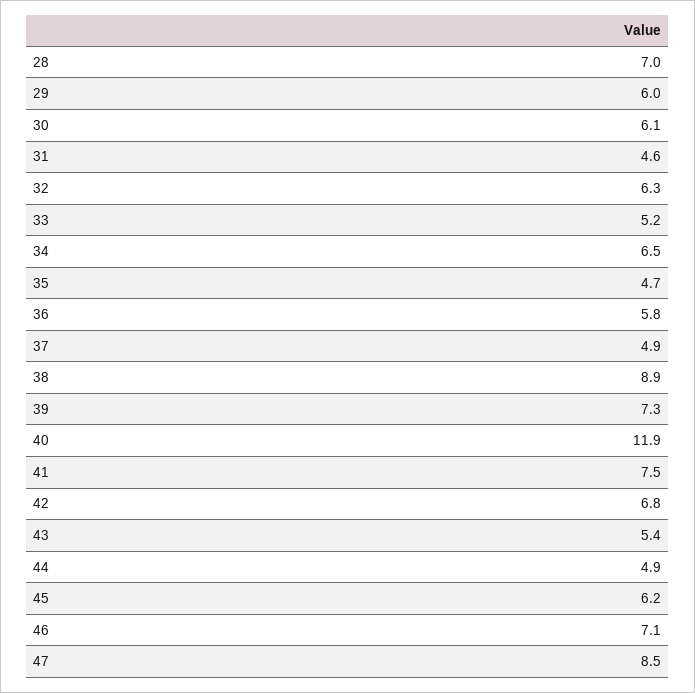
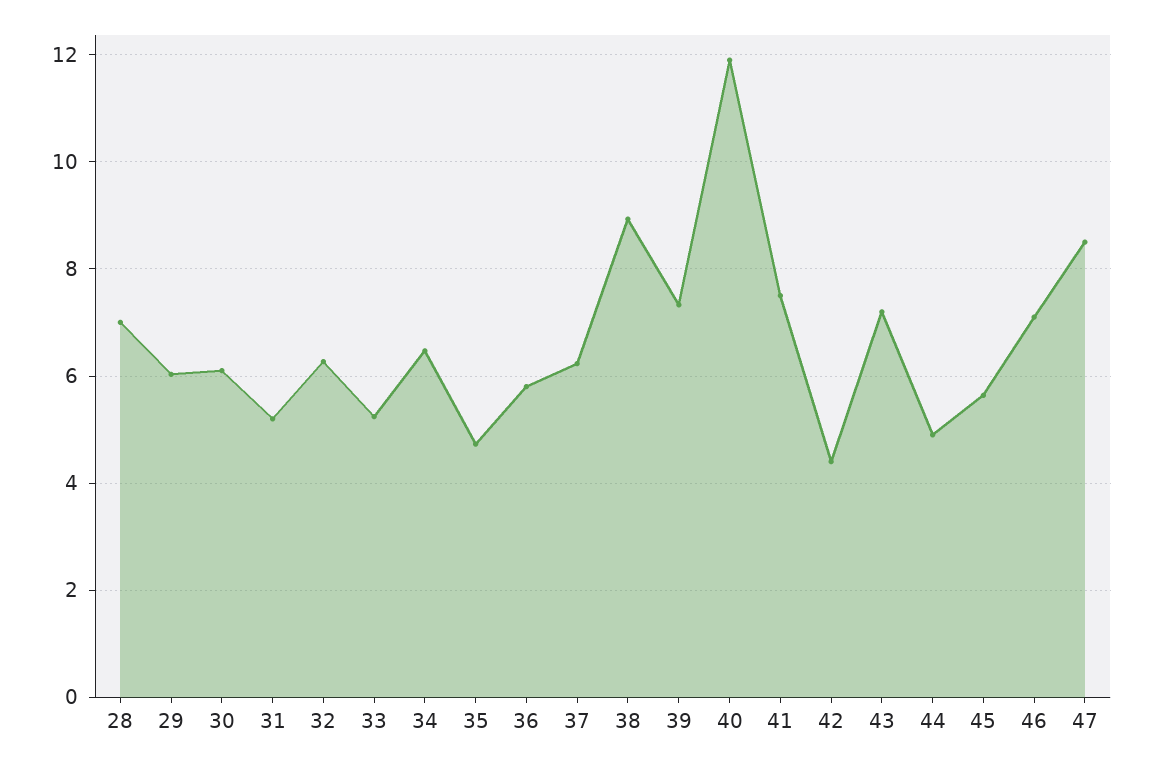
31: 4.6 -> 5.2
37: 4.9 -> 6.2
42: 6.8 -> 4.4
43: 5.4 -> 7.2
45: 6.2 -> 5.6

